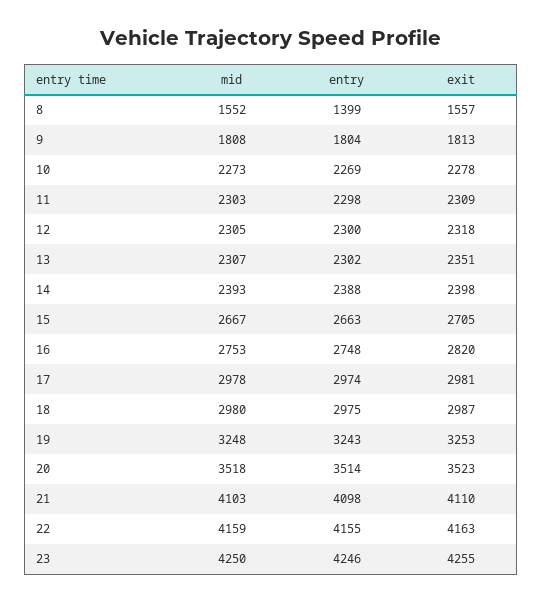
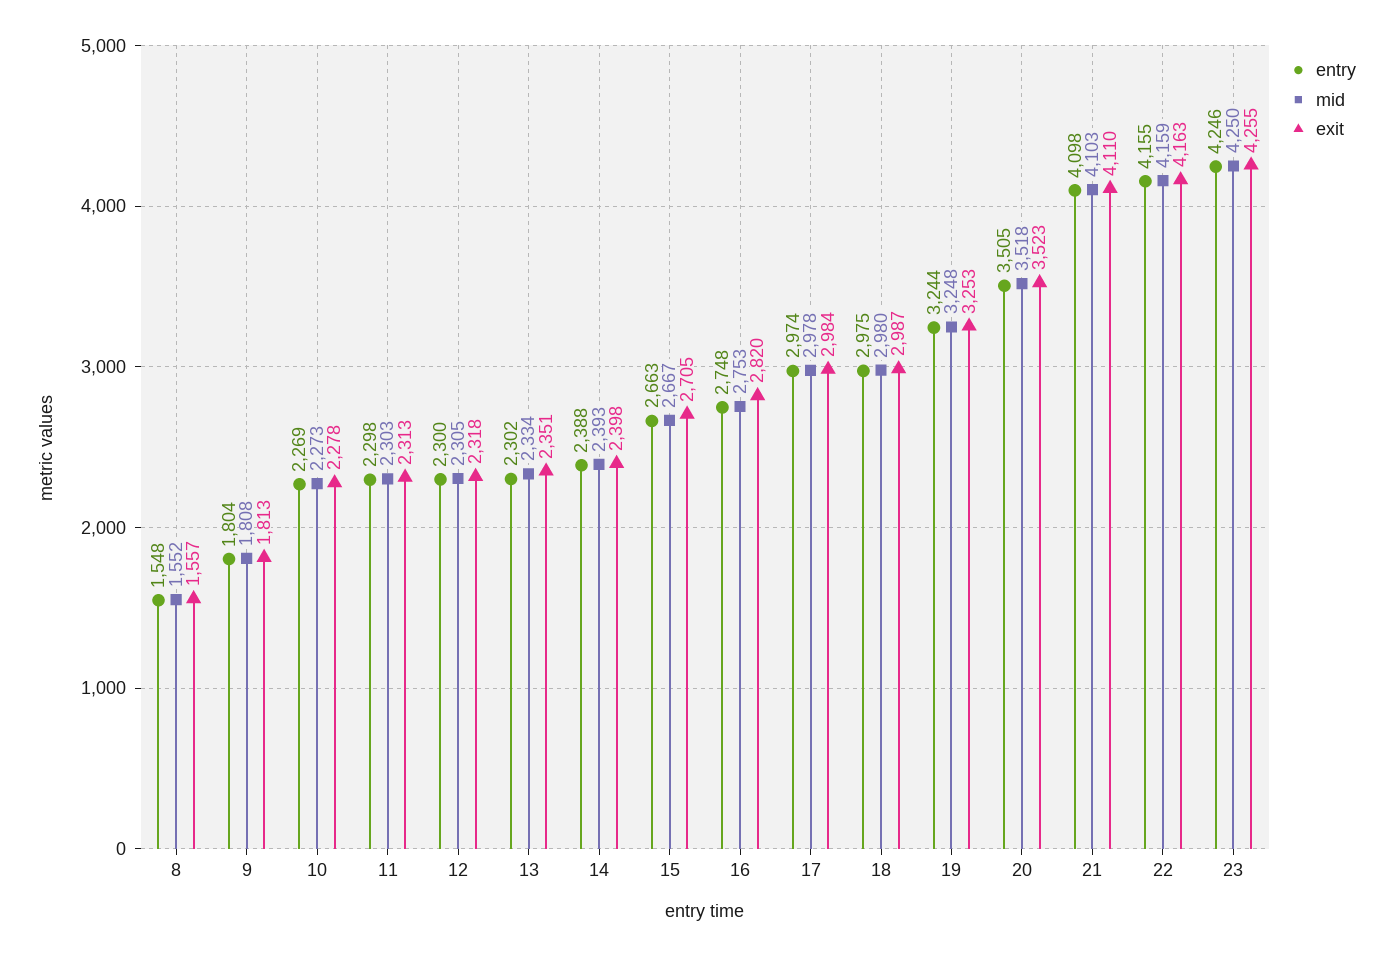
entry, 8: 1399 -> 1548
exit, 11: 2309 -> 2313
mid, 13: 2307 -> 2334
exit, 17: 2981 -> 2984
entry, 19: 3243 -> 3244
entry, 20: 3514 -> 3505

